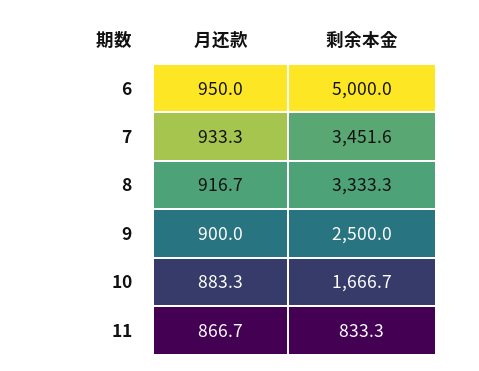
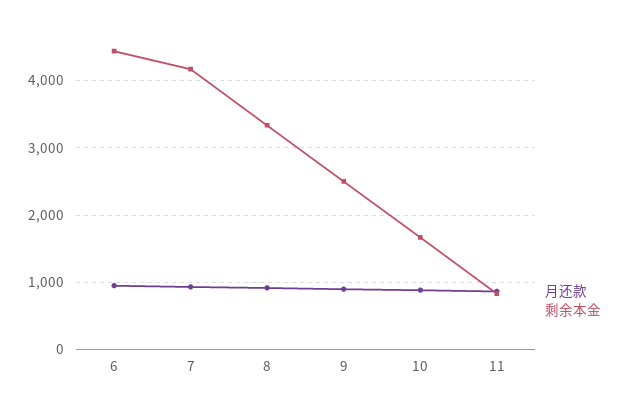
剩余本金, 6: 5000 -> 4400
剩余本金, 7: 3451.6 -> 4200

